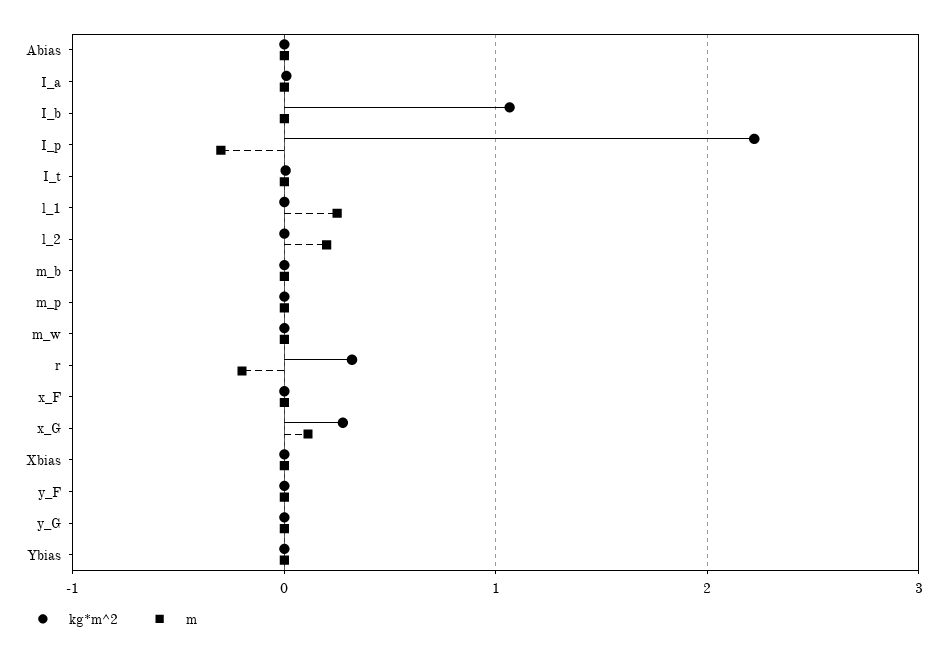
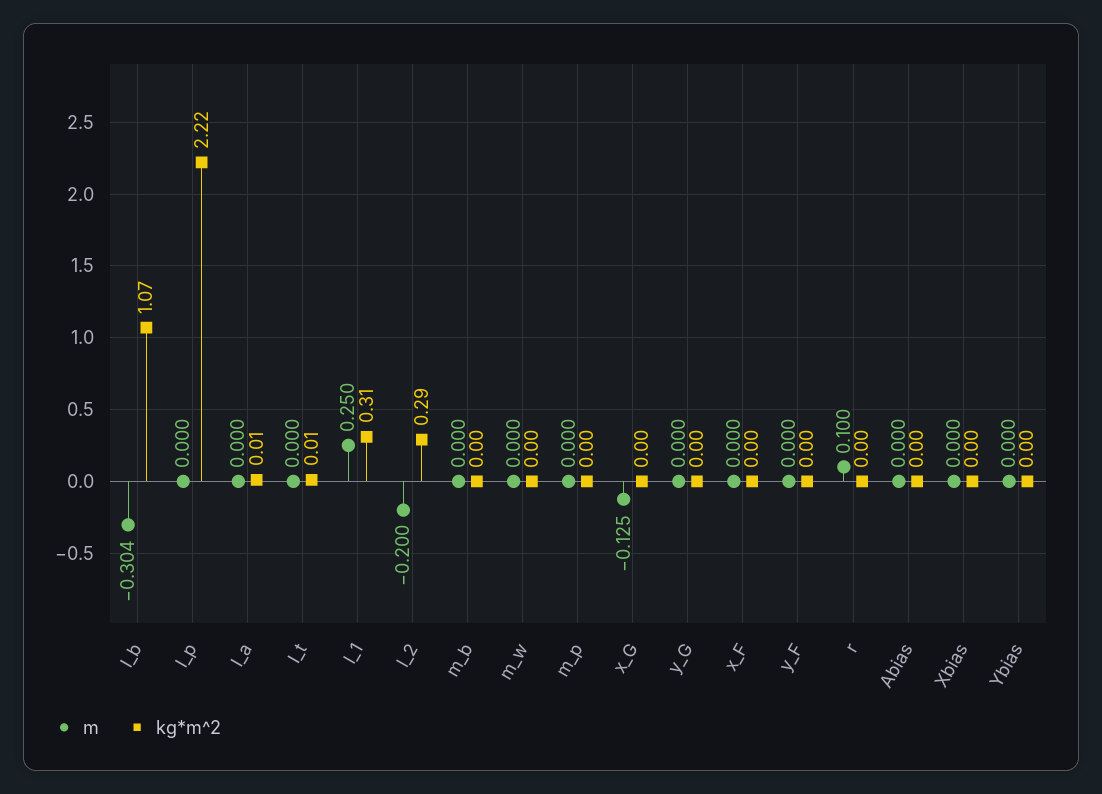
m, I_b: 0 -> -0.304
m, I_p: -0.3 -> 0
kg*m^2, l_1: 0 -> 0.31
kg*m^2, l_2: 0 -> 0.29
m, l_2: 0.2 -> -0.2
kg*m^2, r: 0.3 -> 0
m, r: -0.2 -> 0.1
kg*m^2, x_G: 0.3 -> 0
m, x_G: 0.1 -> -0.125

